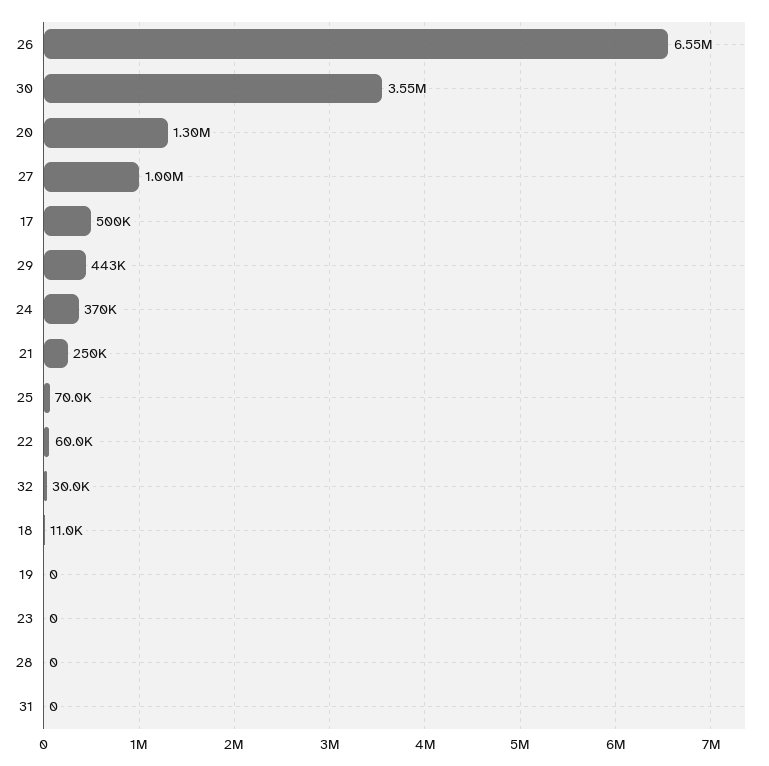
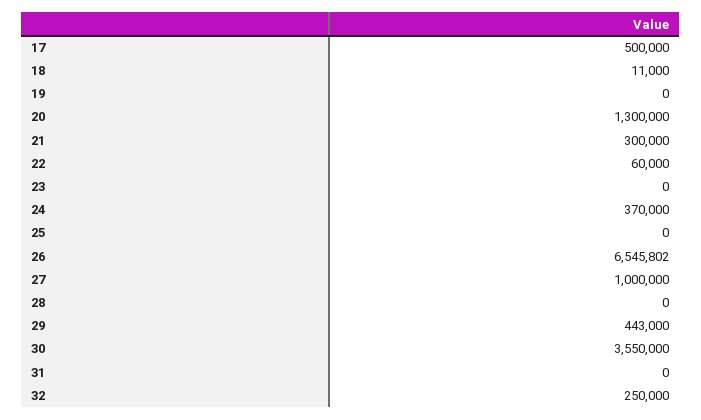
21: 250000 -> 300000
25: 70000 -> 0
32: 30000 -> 250000

